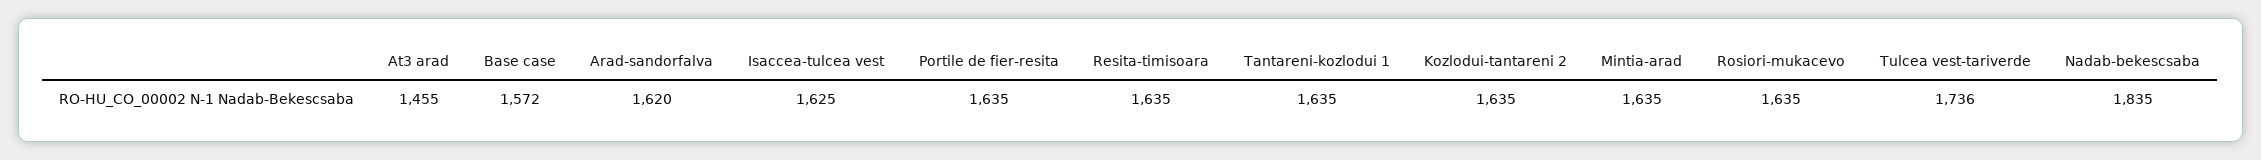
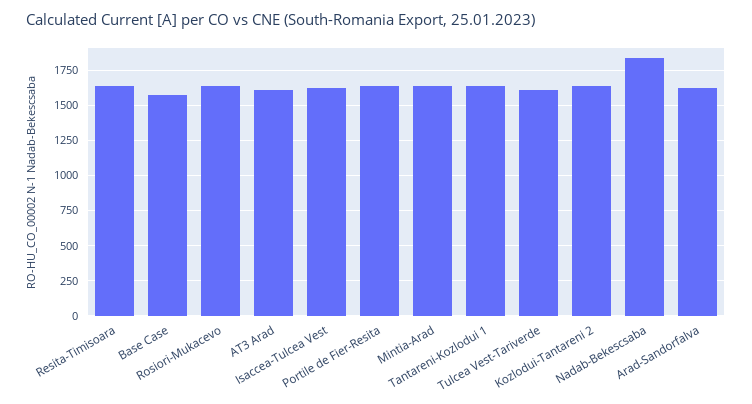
At3 arad: 1455 -> 1600
Tulcea vest-tariverde: 1736 -> 1600

